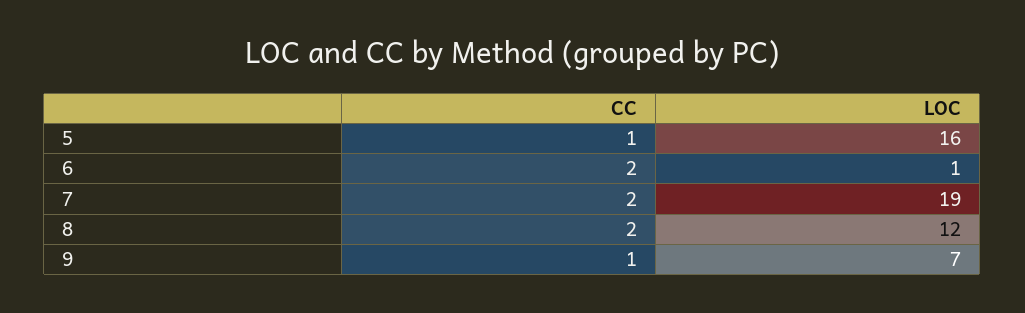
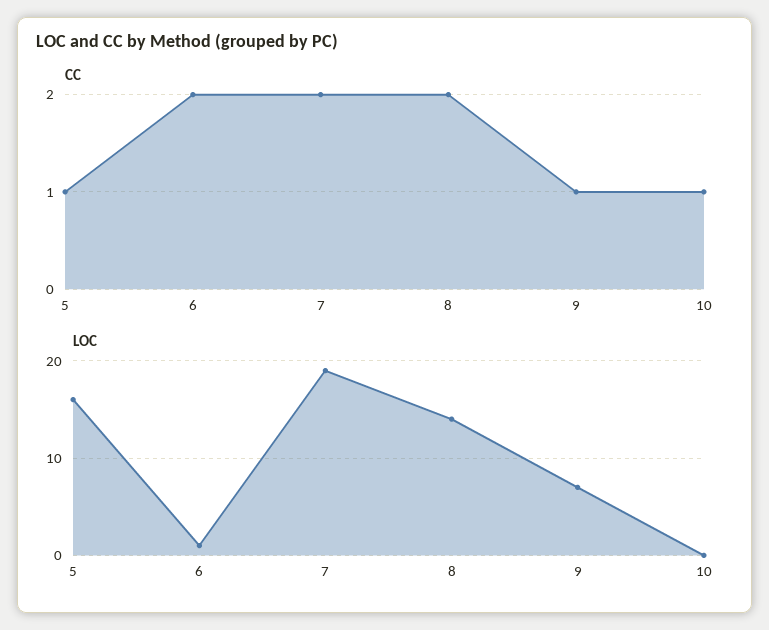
LOC, 8: 12 -> 14
CC, 10: none -> 1
LOC, 10: none -> 0

